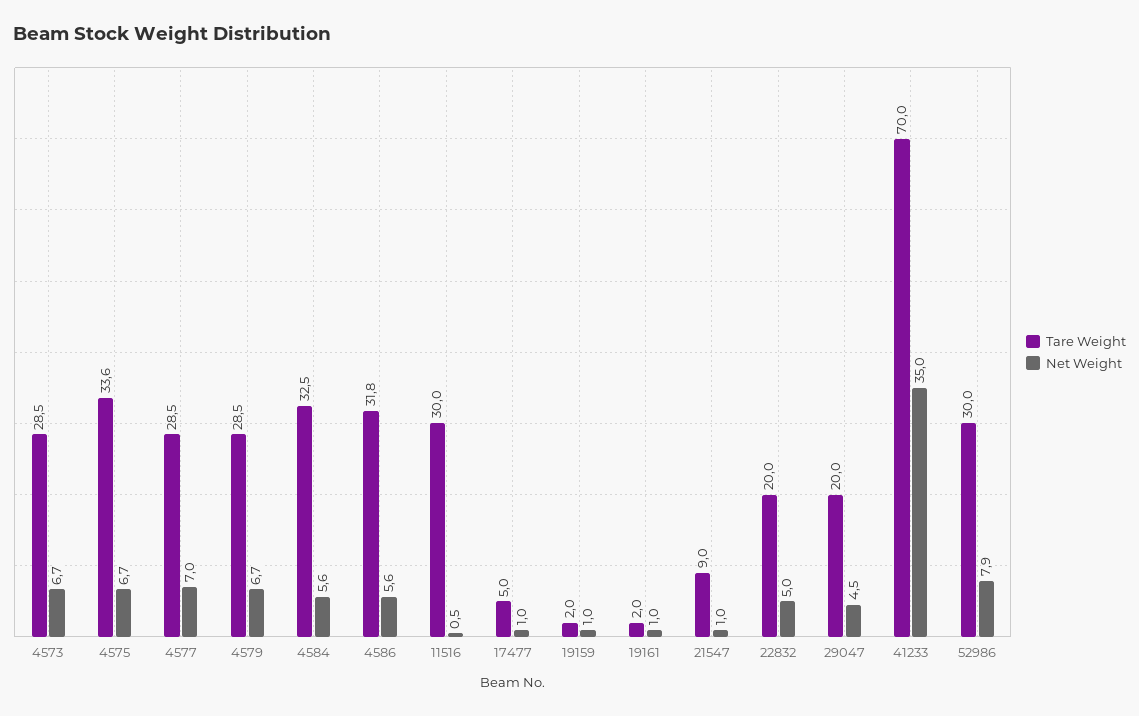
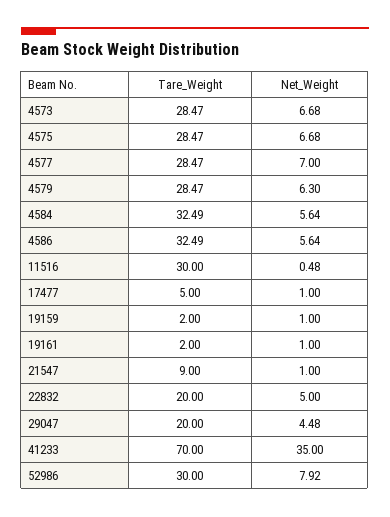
Tare Weight, 4575: 33.6 -> 28.47
Net Weight, 4579: 6.7 -> 6.3
Tare Weight, 4586: 31.8 -> 32.49

